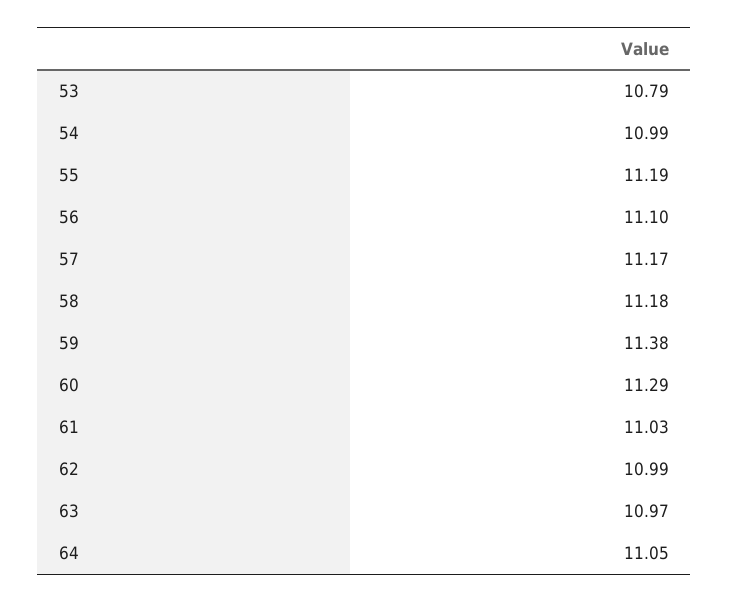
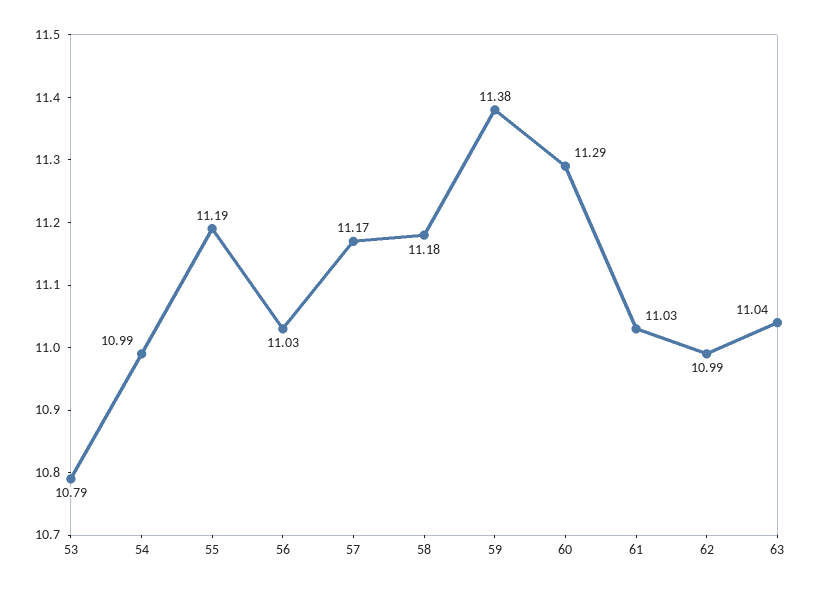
56: 11.1 -> 11.03
63: 10.97 -> 11.04
64: 11.05 -> none

